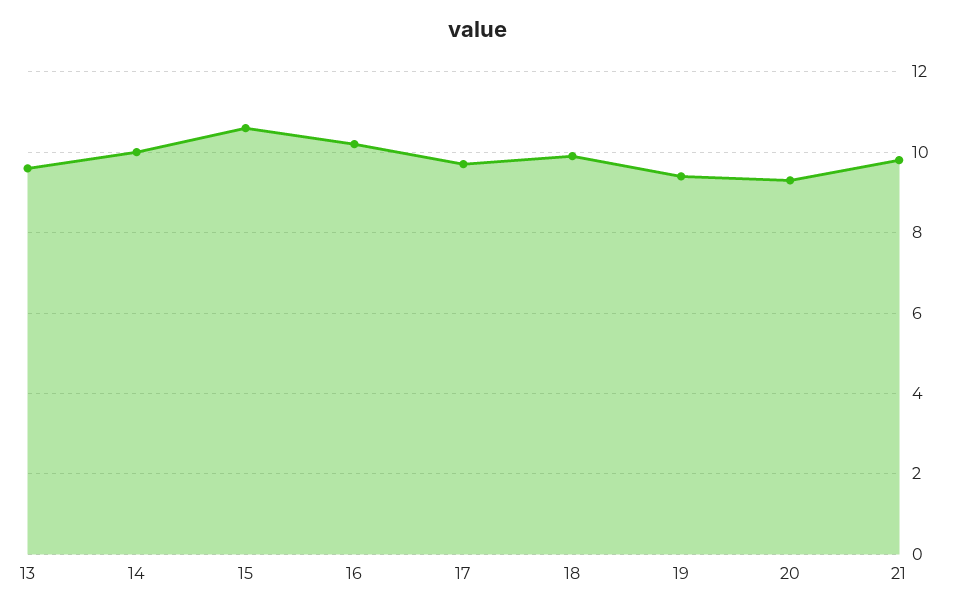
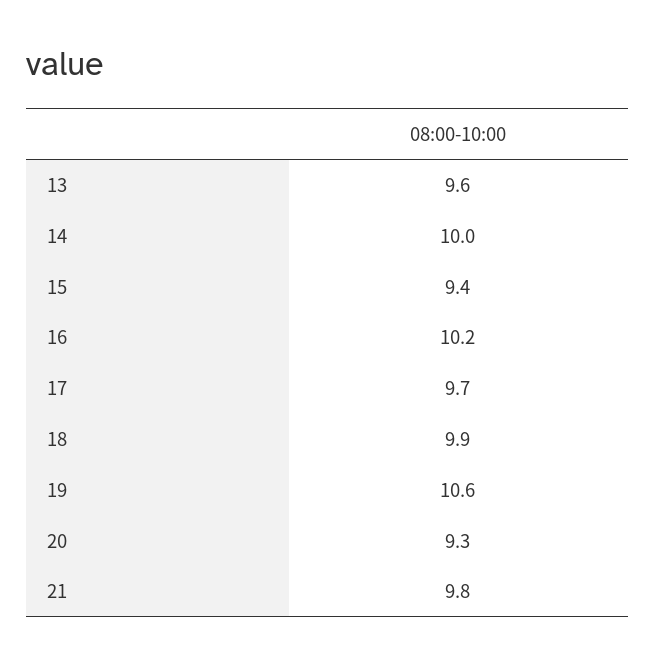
15: 10.5 -> 9.4
19: 9.5 -> 10.6

